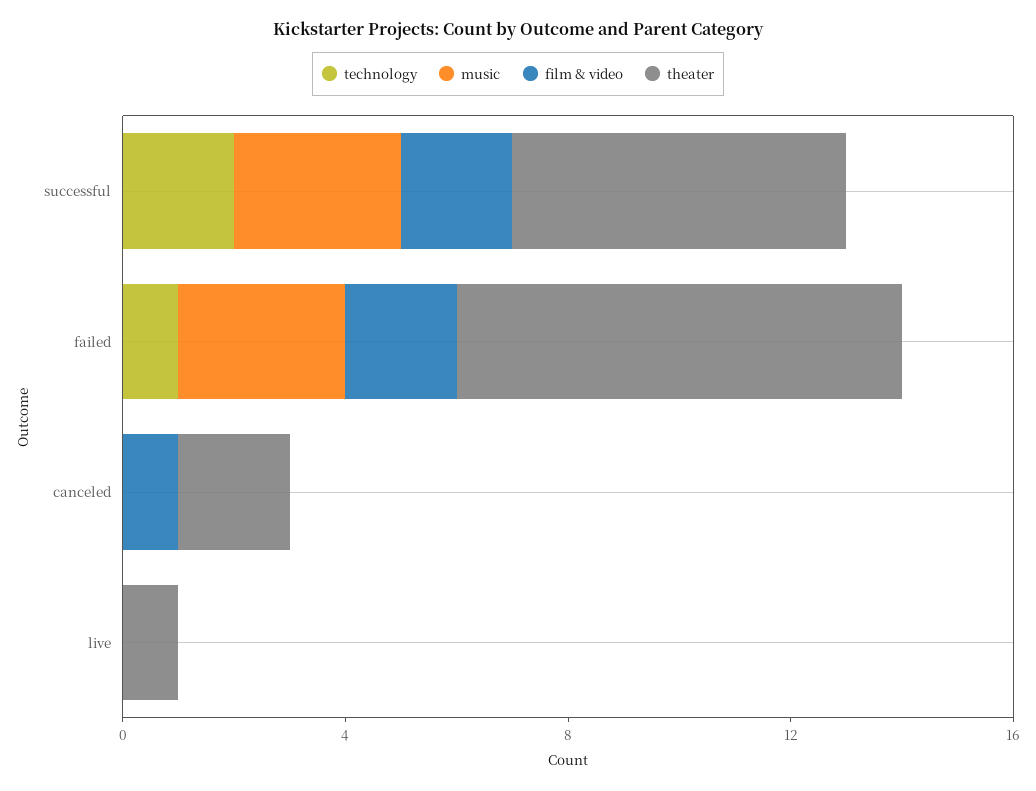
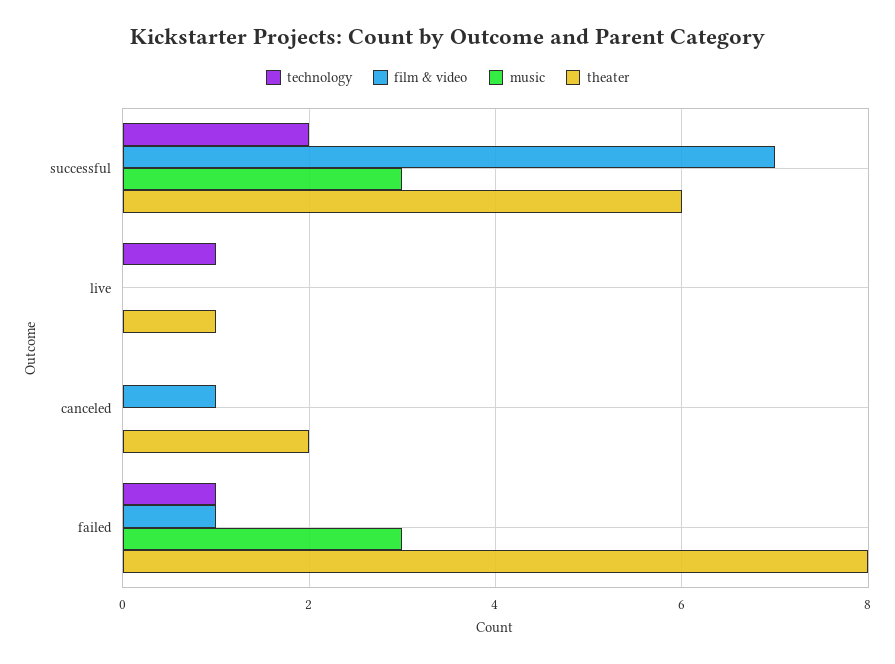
film & video, successful: 2 -> 7
film & video, failed: 2 -> 1
technology, live: 0 -> 1

